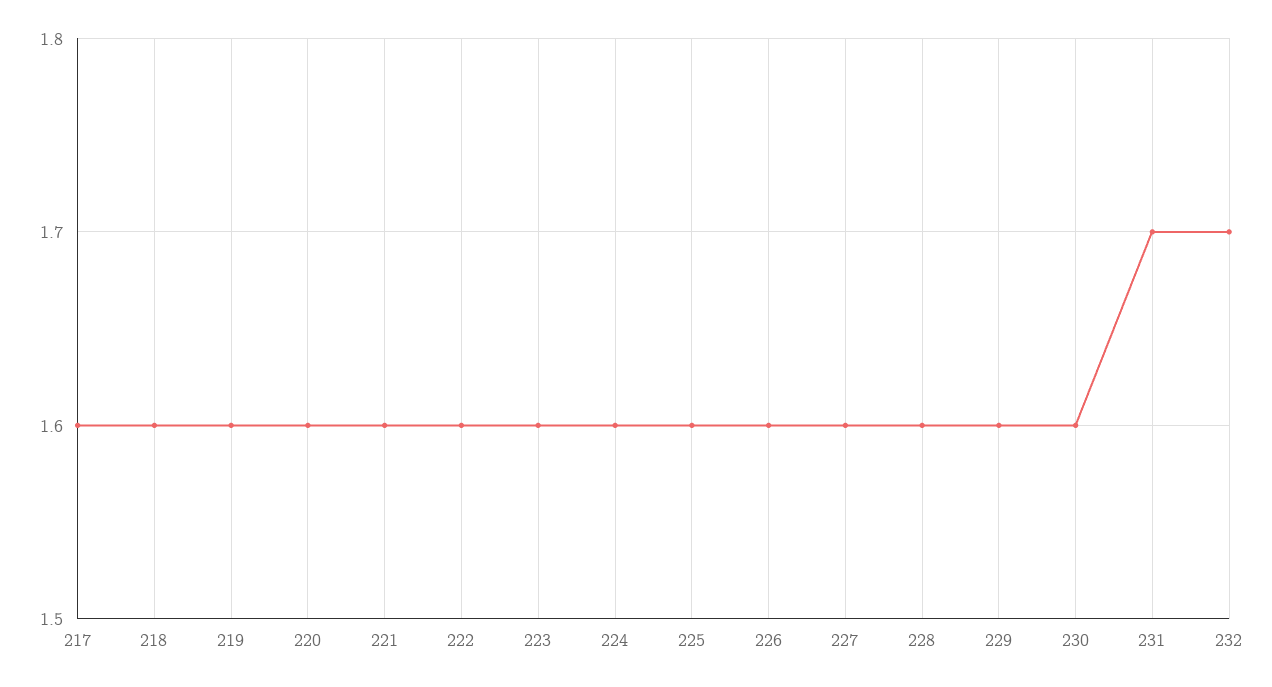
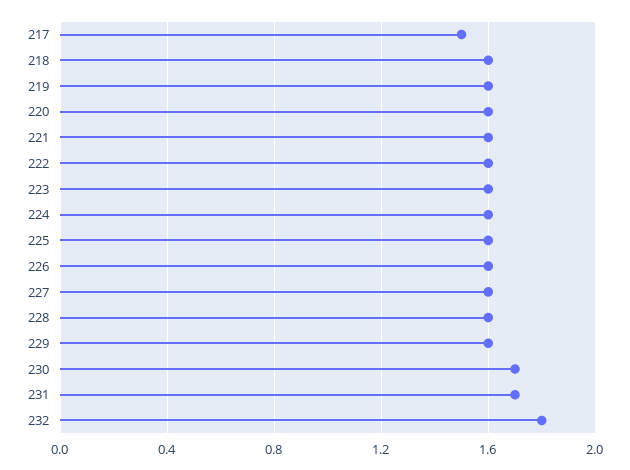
217: 1.6 -> 1.5
230: 1.6 -> 1.7
232: 1.7 -> 1.8

